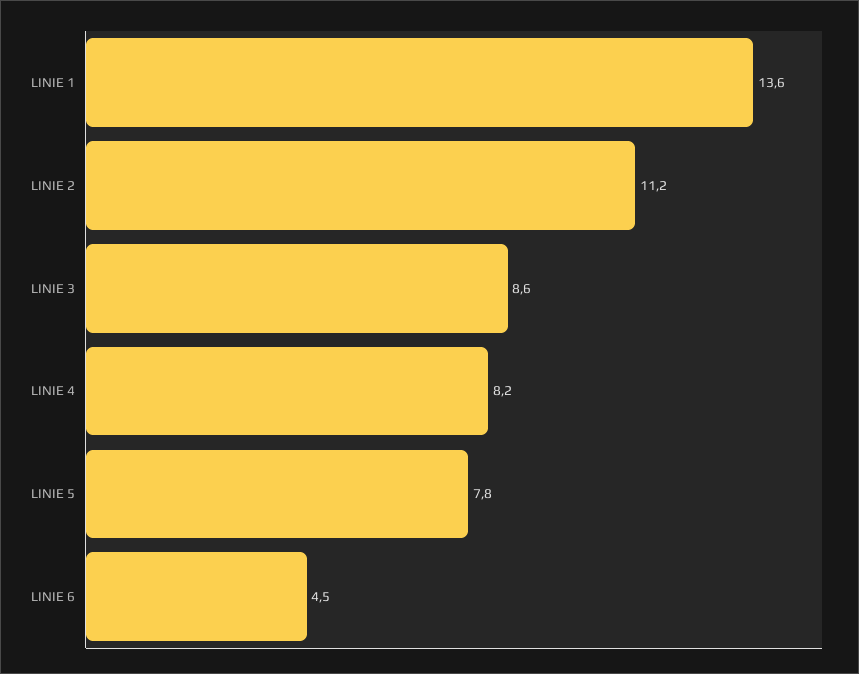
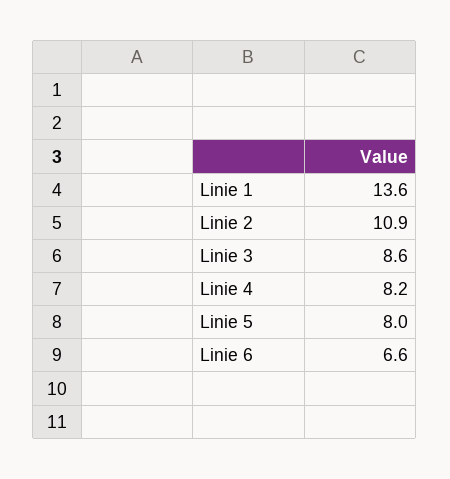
LINIE 2: 11.2 -> 10.9
LINIE 5: 7.8 -> 8
LINIE 6: 4.5 -> 6.6

